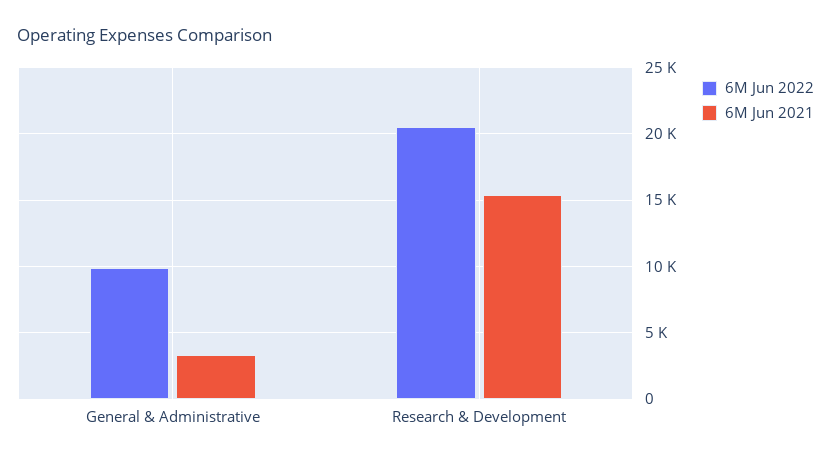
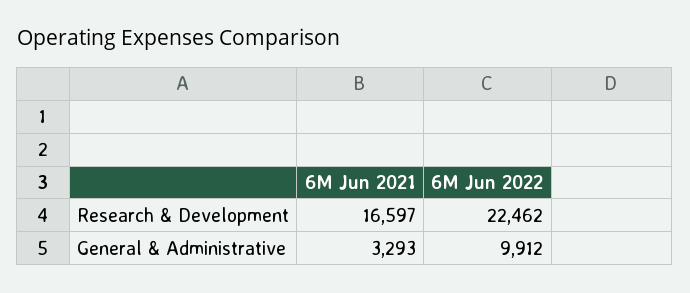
6M Jun 2022, Research & Development: 20500 -> 22462
6M Jun 2021, Research & Development: 15500 -> 16597

